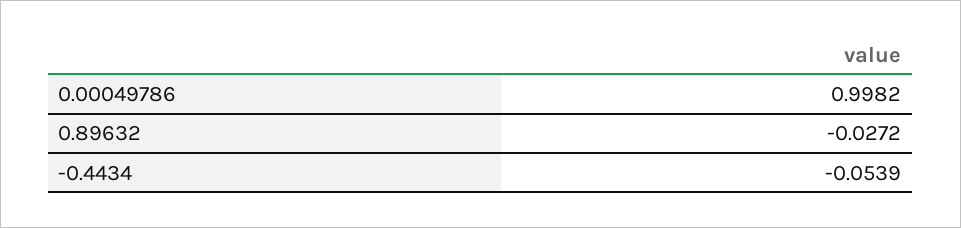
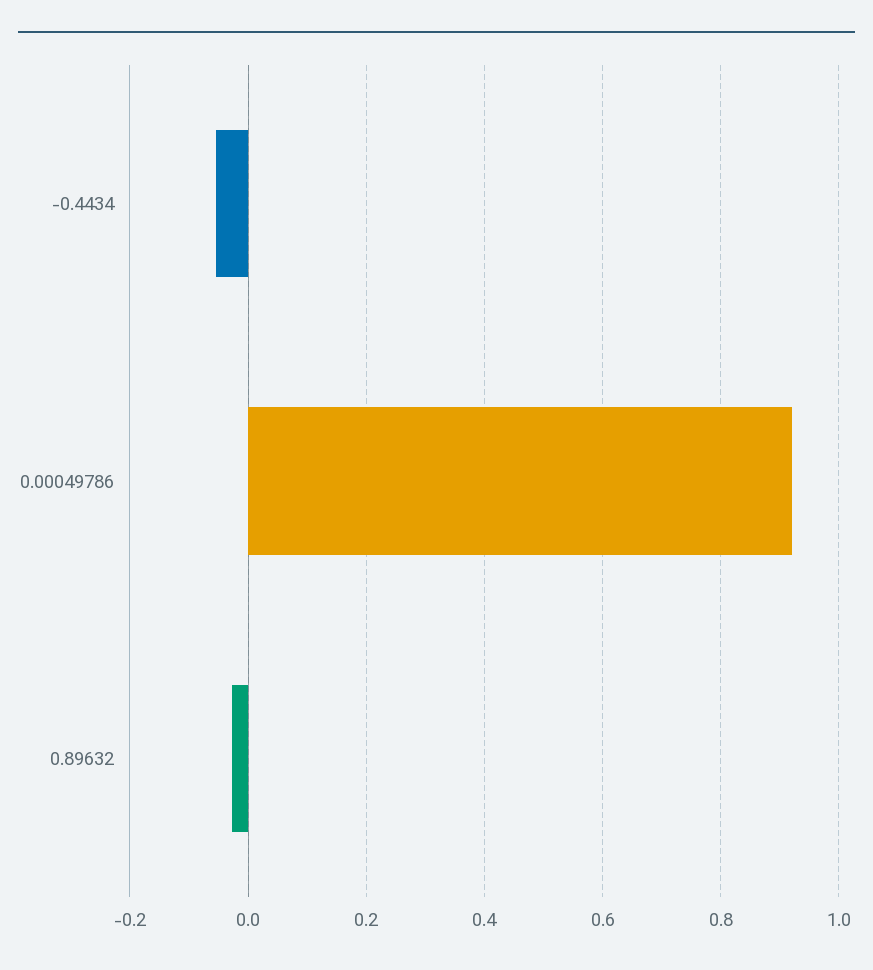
0.00049786: 0.9982 -> 0.92

